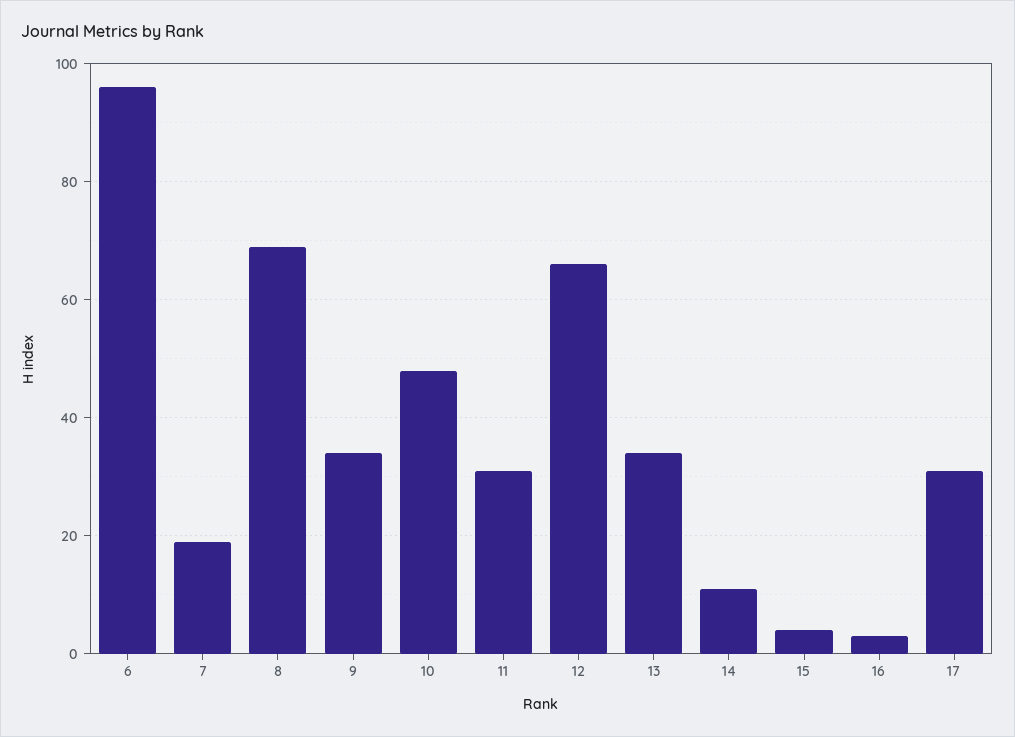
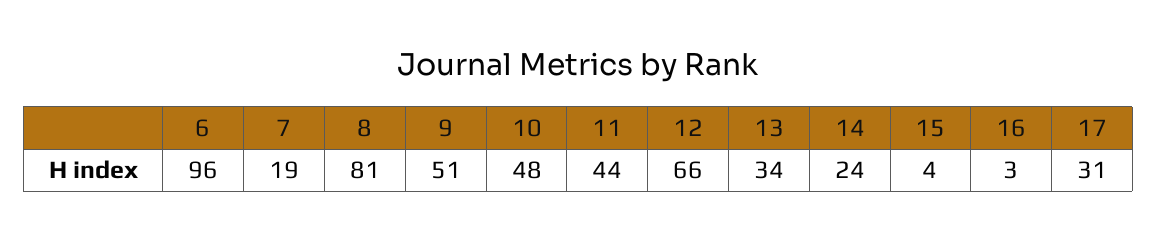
8: 70 -> 81
9: 35 -> 51
11: 30 -> 44
14: 10 -> 24

